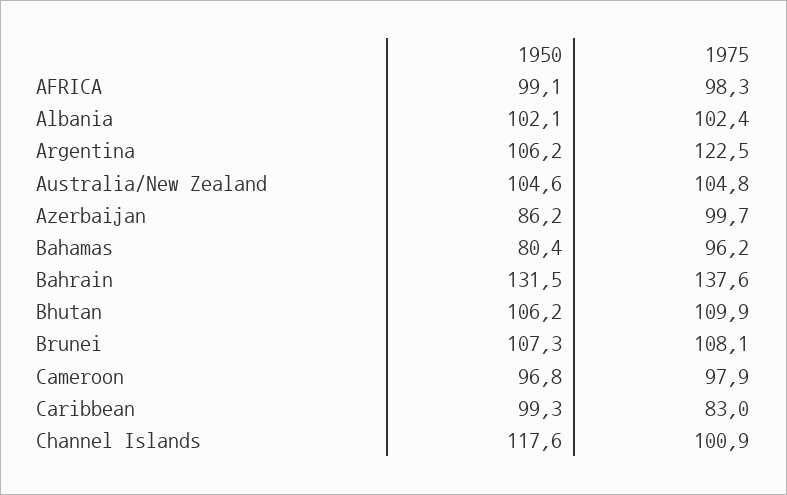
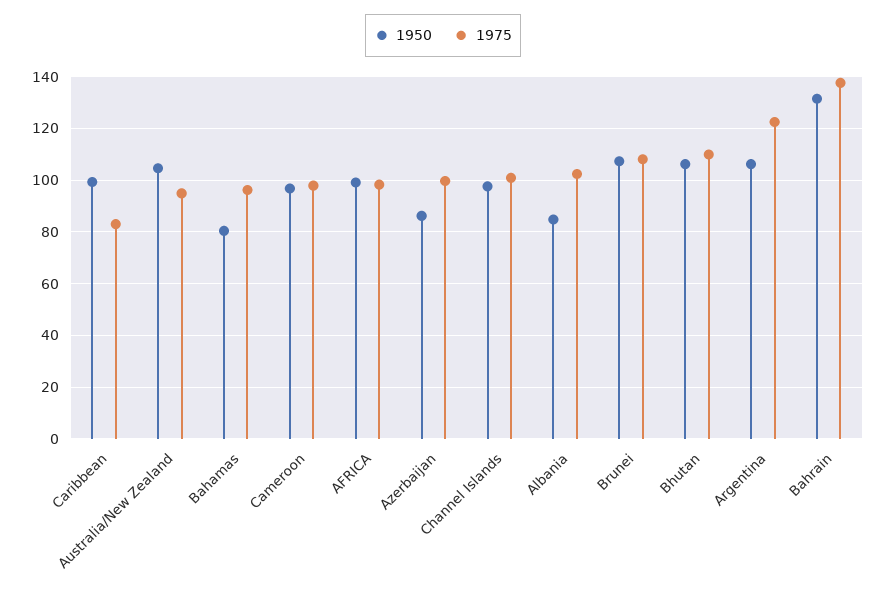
1950, Albania: 102.1 -> 85
1975, Australia/New Zealand: 104.8 -> 95
1950, Channel Islands: 117.6 -> 97.5

